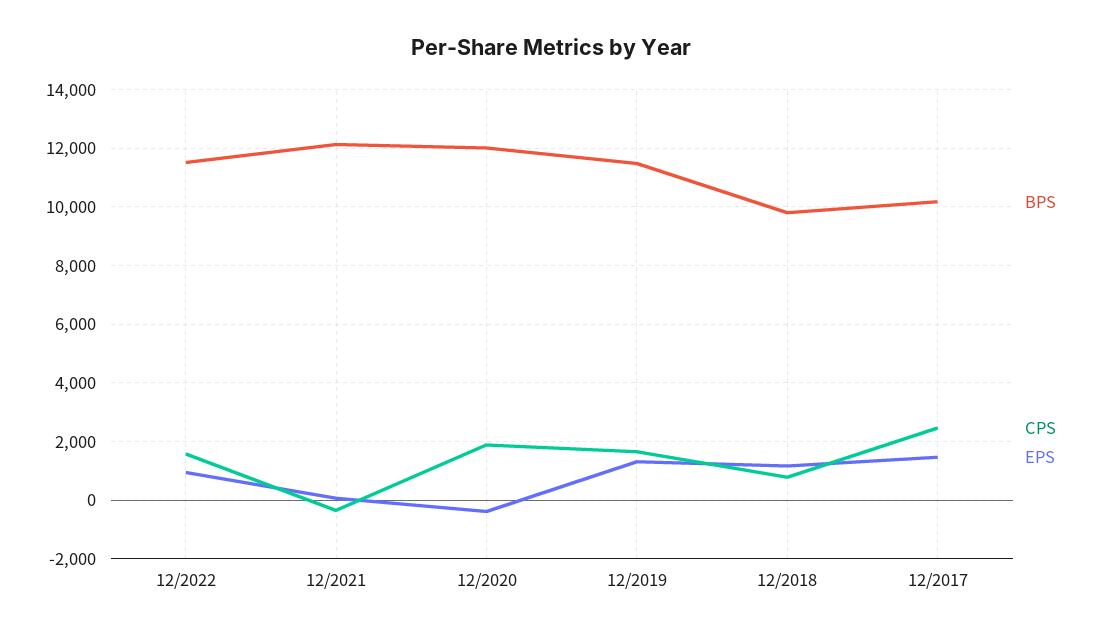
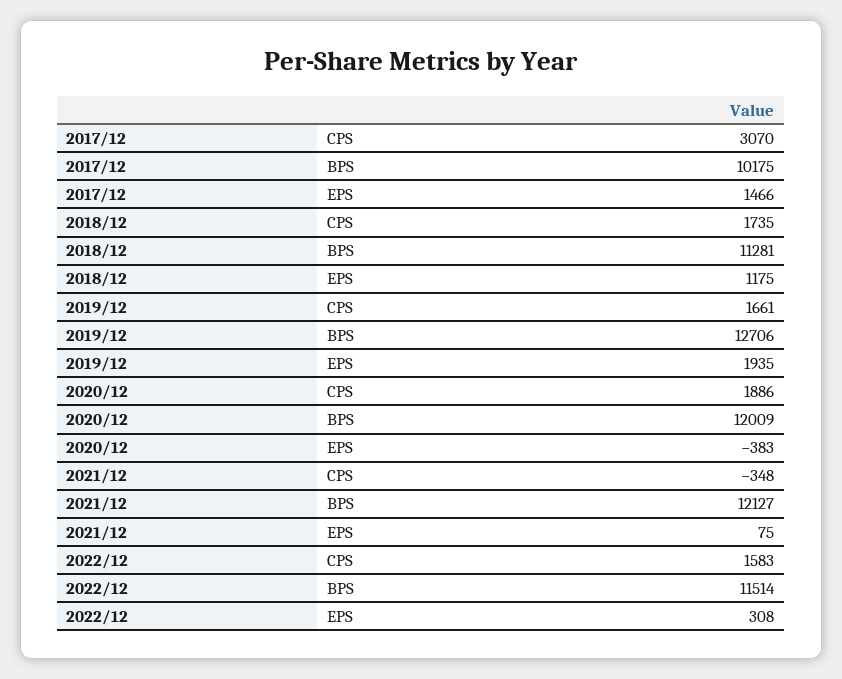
EPS, 12/2022: 1000 -> 308
BPS, 12/2019: 11500 -> 12706
EPS, 12/2019: 1250 -> 1935
BPS, 12/2018: 9750 -> 11281
CPS, 12/2018: 750 -> 1735
CPS, 12/2017: 2500 -> 3070

